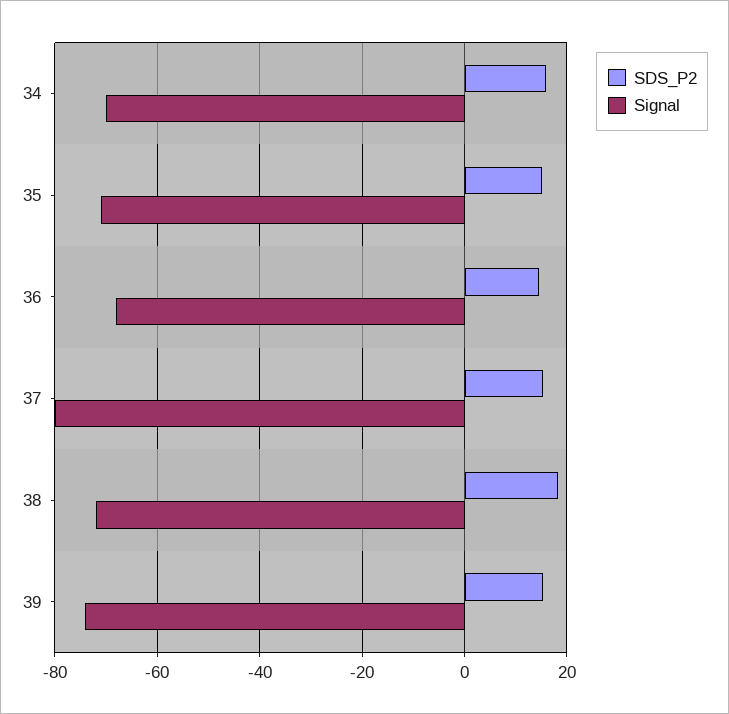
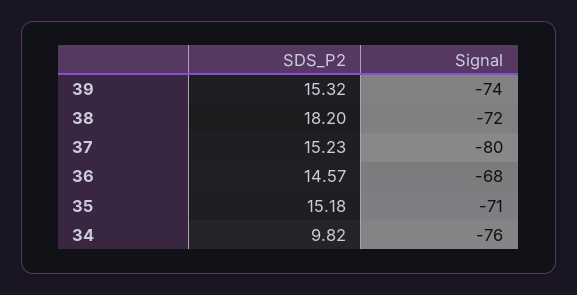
SDS_P2, 34: 16 -> 9.82
Signal, 34: -70 -> -76

